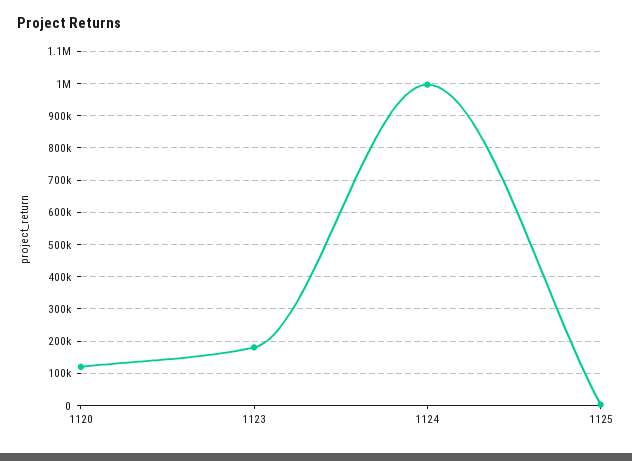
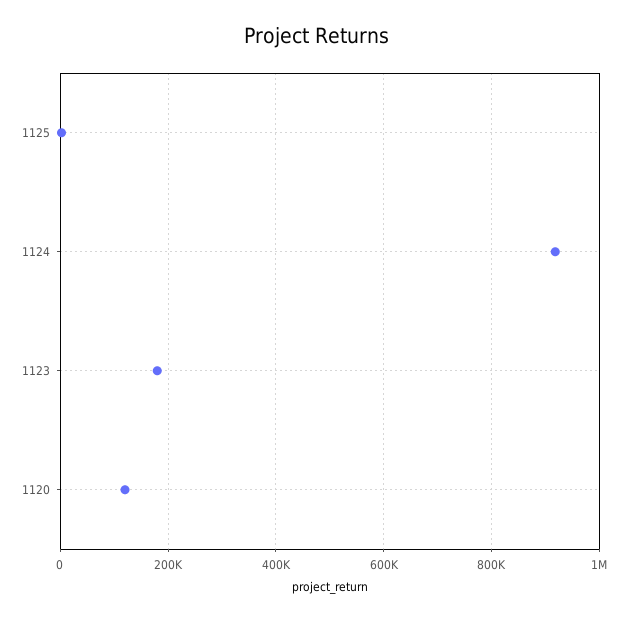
1124: 1000000 -> 920000

